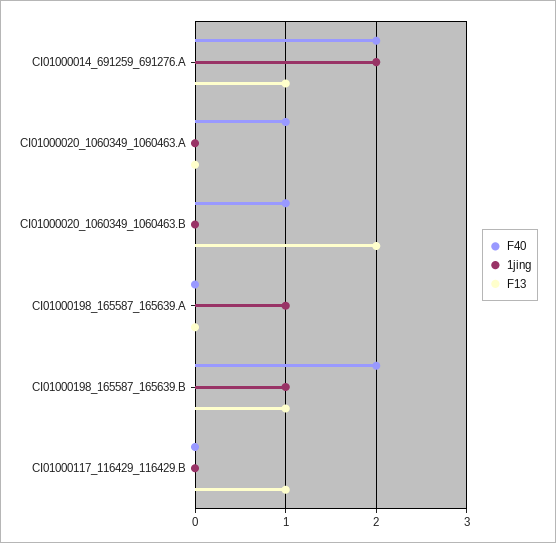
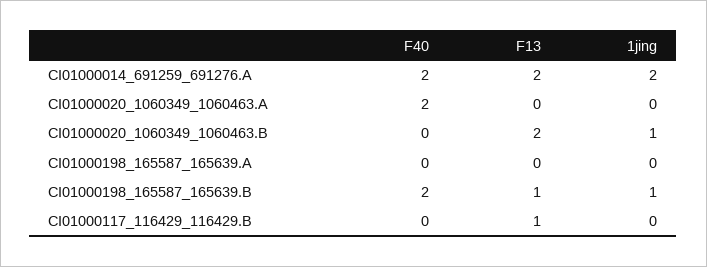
F13, CI01000014_691259_691276.A: 1 -> 2
F40, CI01000020_1060349_1060463.A: 1 -> 2
F40, CI01000020_1060349_1060463.B: 1 -> 0
1jing, CI01000020_1060349_1060463.B: 0 -> 1
1jing, CI01000198_165587_165639.A: 1 -> 0

